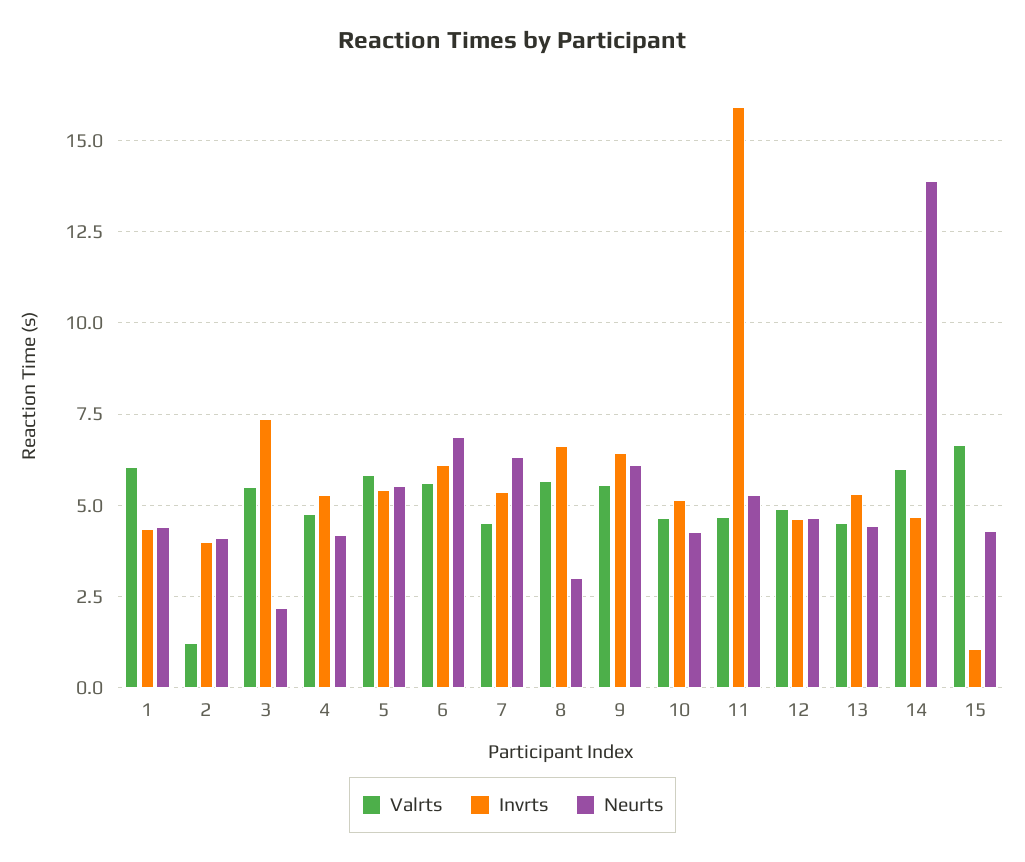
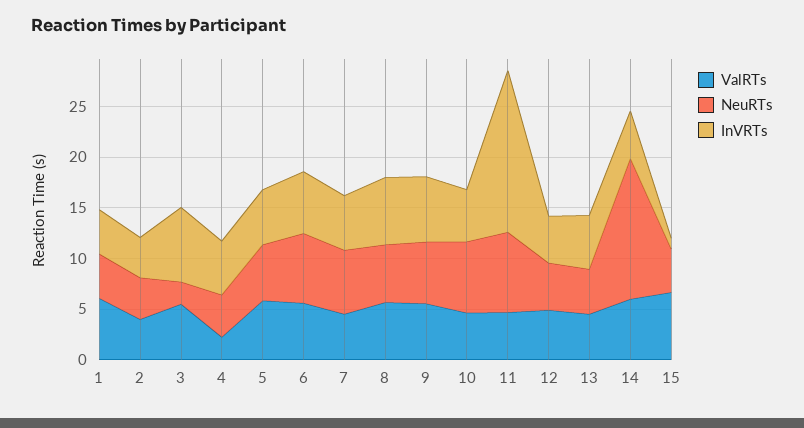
Valrts, 2: 1.25 -> 4
Valrts, 4: 4.75 -> 2
Neurts, 8: 3 -> 6
Neurts, 10: 4.25 -> 7
Neurts, 11: 5.25 -> 8

